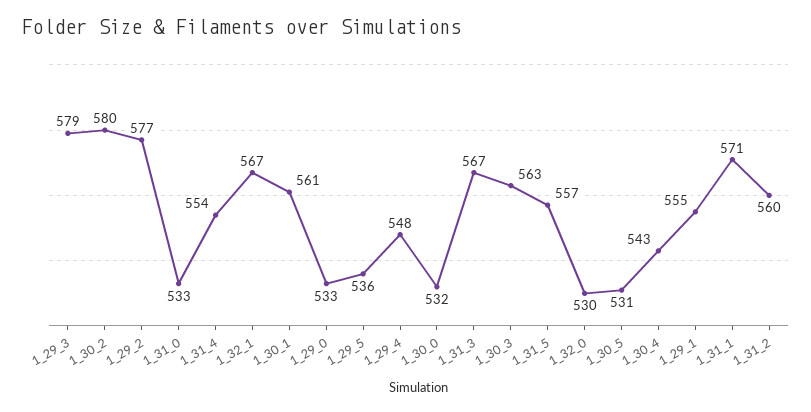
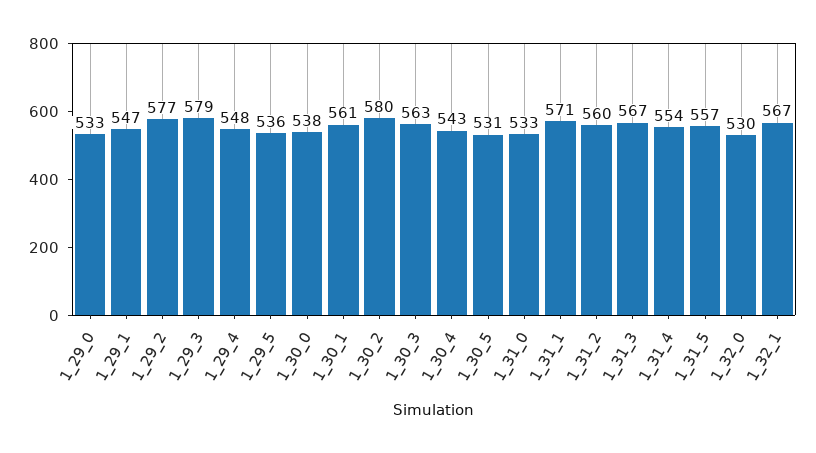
1_30_0: 532 -> 538
1_29_1: 555 -> 547

